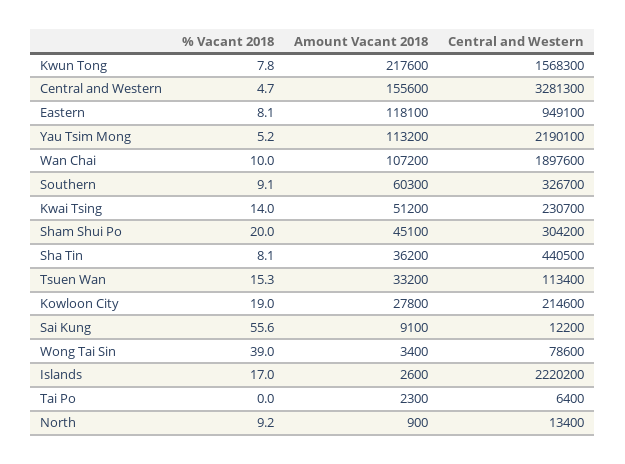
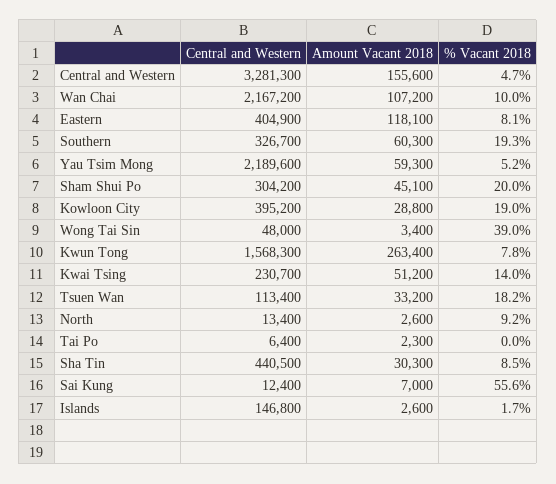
Amount Vacant 2018, Kwun Tong: 217600 -> 263400
Central and Western, Eastern: 949100 -> 404900
Amount Vacant 2018, Yau Tsim Mong: 113200 -> 59300
Central and Western, Yau Tsim Mong: 2190100 -> 2189600
Central and Western, Wan Chai: 1897600 -> 2167200
% Vacant 2018, Southern: 9.1 -> 19.3
% Vacant 2018, Sha Tin: 8.1 -> 8.5
Amount Vacant 2018, Sha Tin: 36200 -> 30300
% Vacant 2018, Tsuen Wan: 15.3 -> 18.2
Amount Vacant 2018, Kowloon City: 27800 -> 28800
Central and Western, Kowloon City: 214600 -> 395200
Amount Vacant 2018, Sai Kung: 9100 -> 7000
Central and Western, Sai Kung: 12200 -> 12400
Central and Western, Wong Tai Sin: 78600 -> 48000
% Vacant 2018, Islands: 17 -> 1.7
Central and Western, Islands: 2220200 -> 146800
Amount Vacant 2018, North: 900 -> 2600

